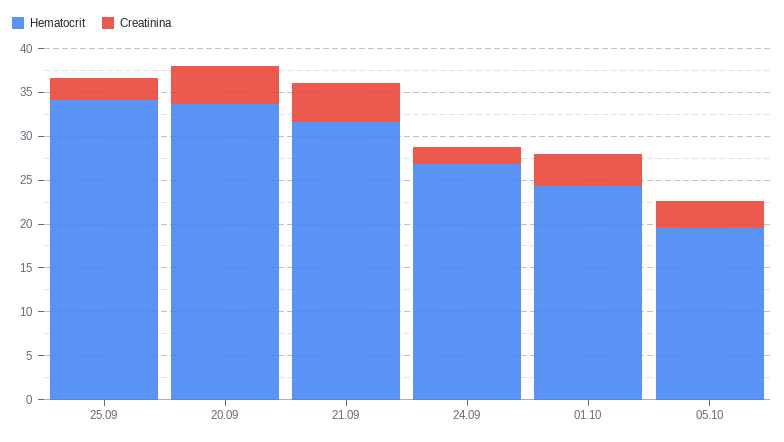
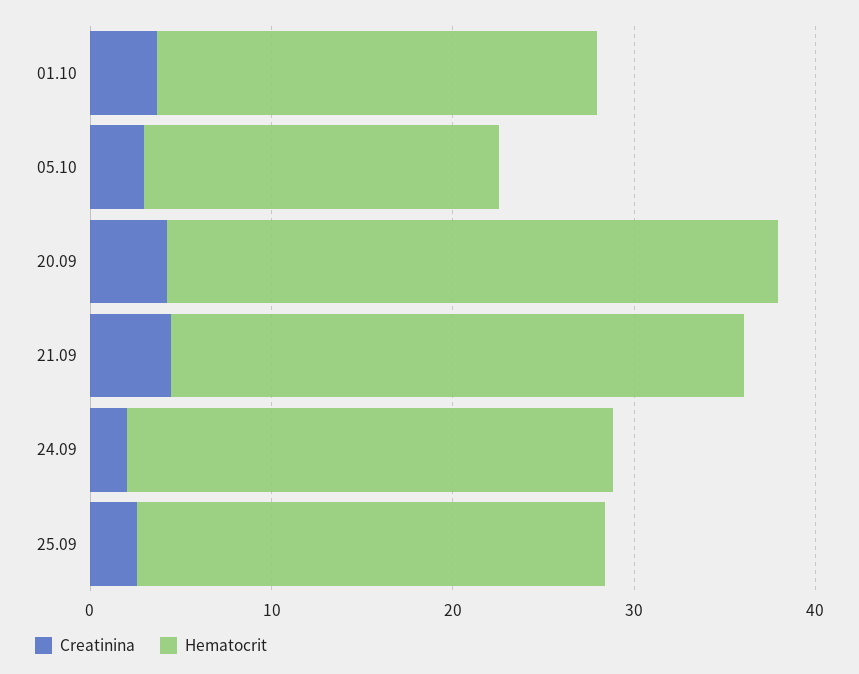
Hematocrit, 25.09: 34 -> 26

